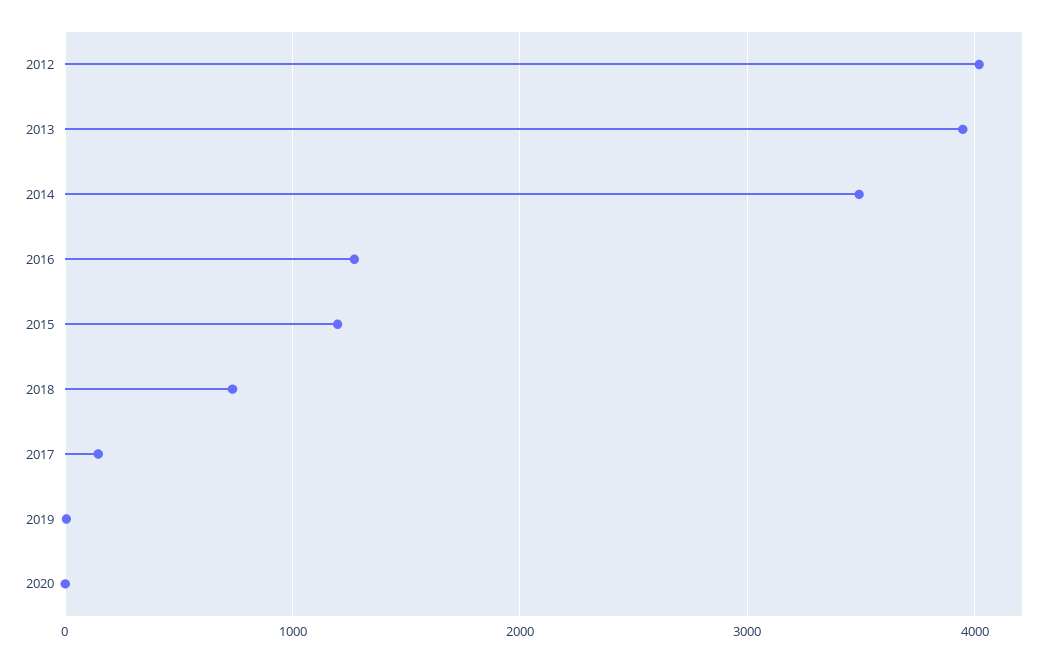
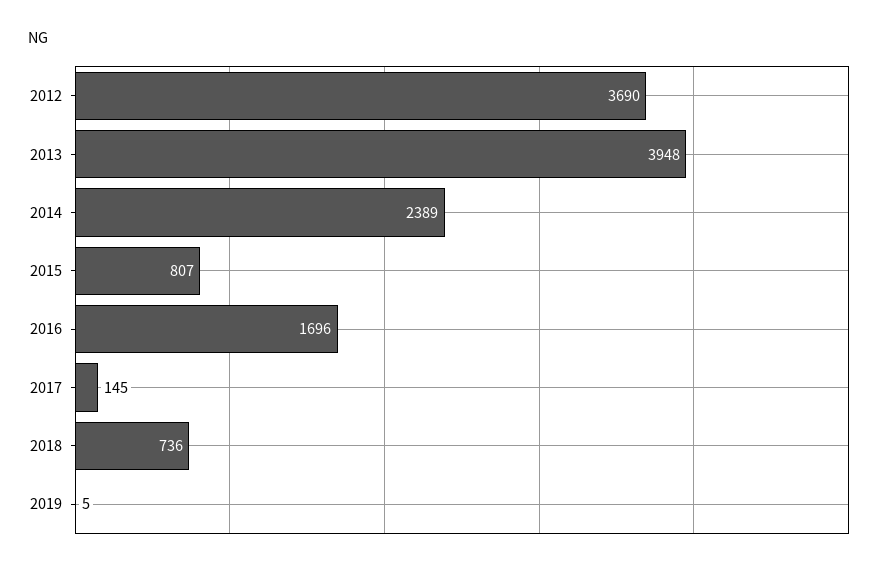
2012: 4000 -> 3690
2014: 3500 -> 2389
2016: 1300 -> 1696
2015: 1200 -> 807
2020: 0 -> none

